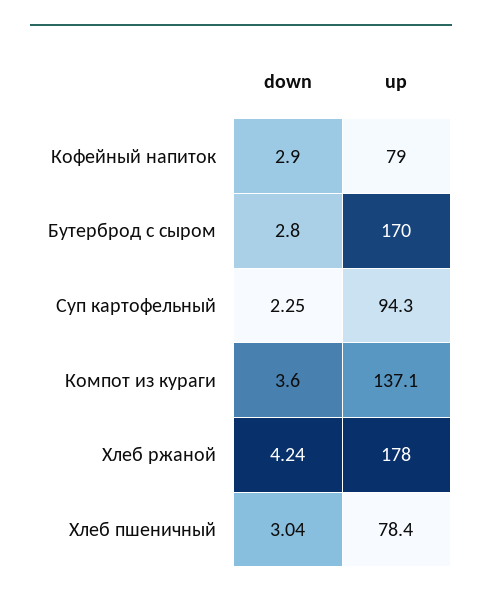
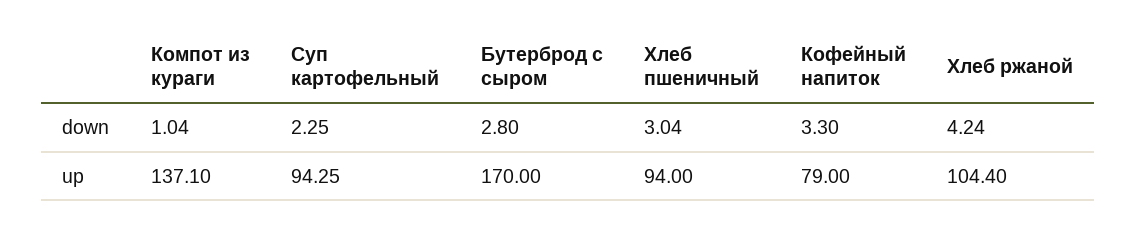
down, Кофейный напиток: 2.9 -> 3.3
down, Компот из кураги: 3.6 -> 1.04
up, Хлеб ржаной: 178 -> 104.4
up, Хлеб пшеничный: 78.4 -> 94

